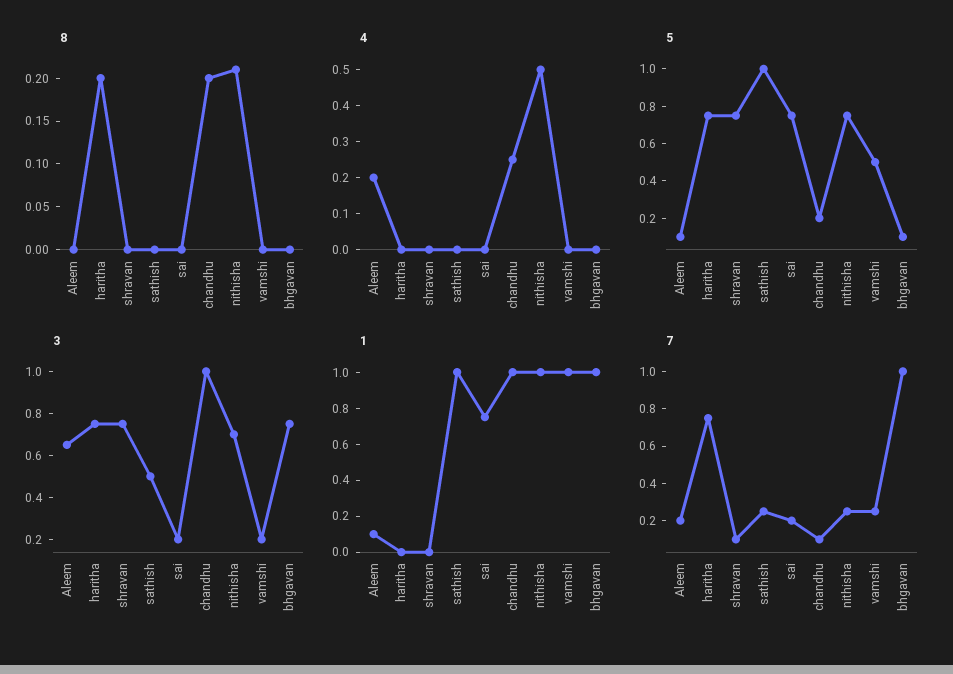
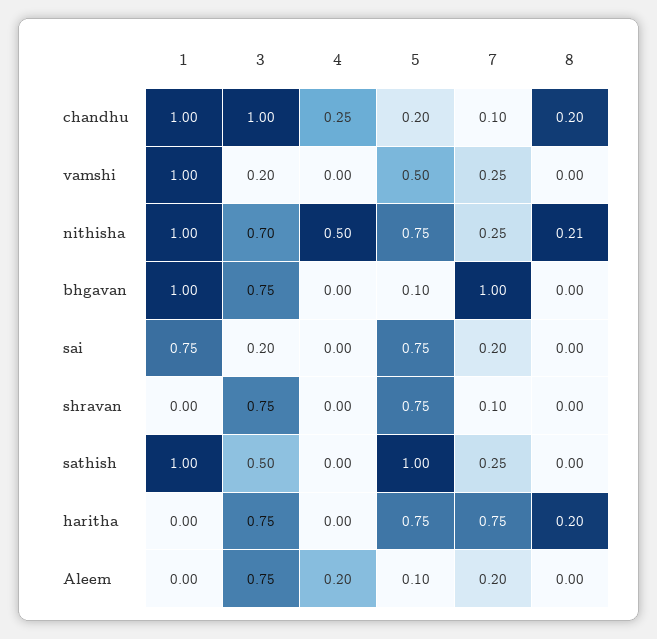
3, Aleem: 0.65 -> 0.75
1, Aleem: 0.1 -> 0

